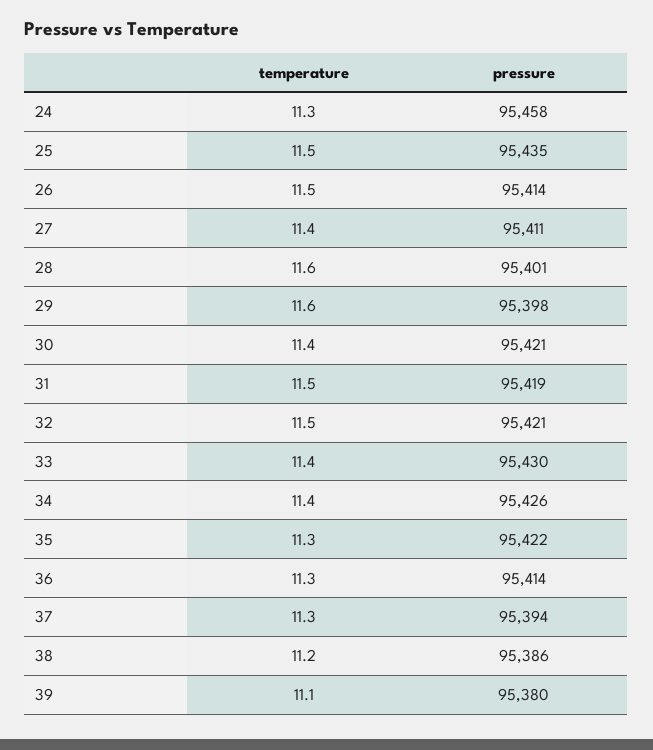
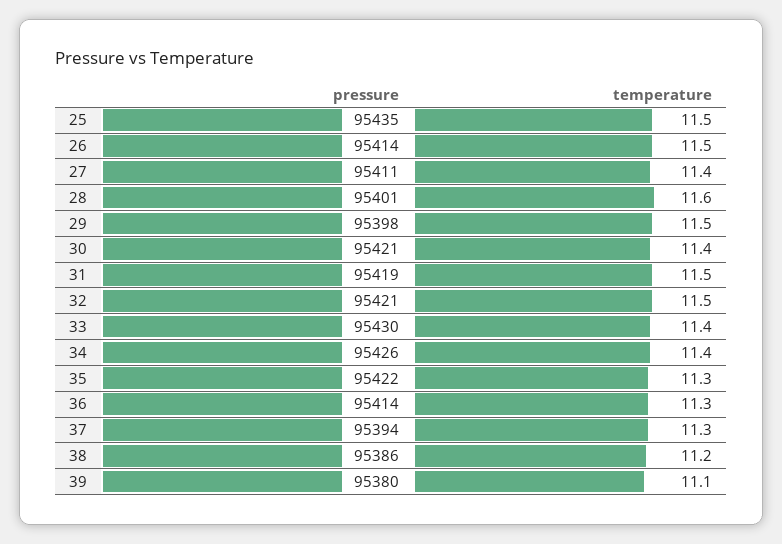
temperature, 24: 11.3 -> none
pressure, 24: 95458 -> none
temperature, 29: 11.6 -> 11.5

